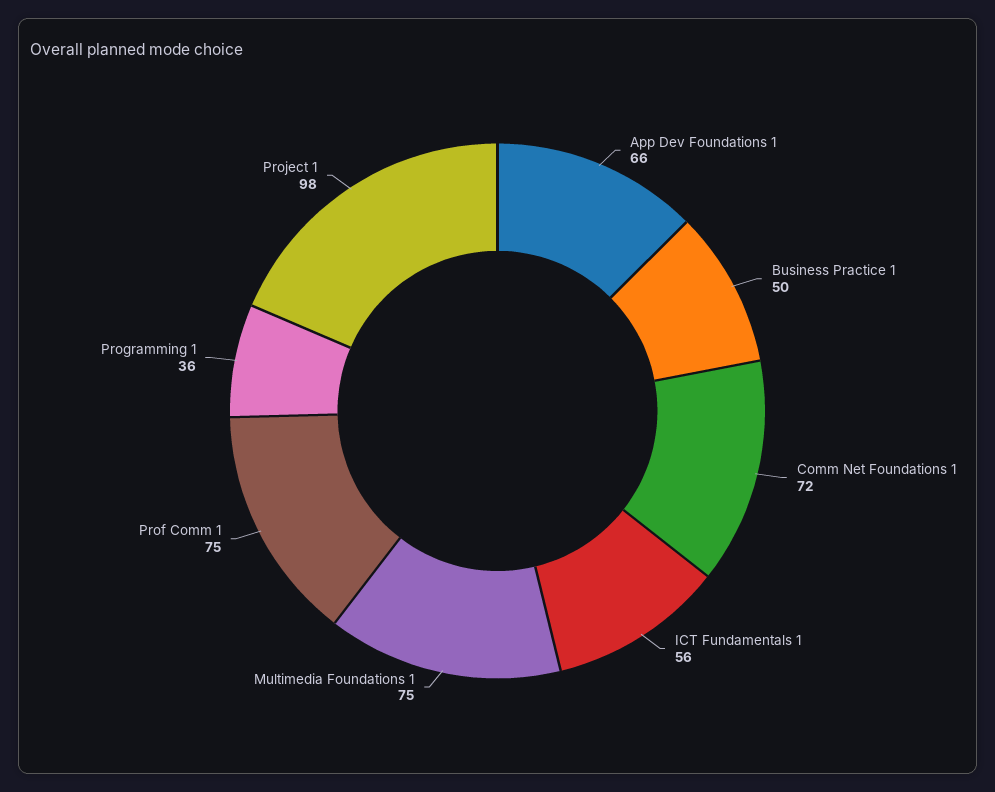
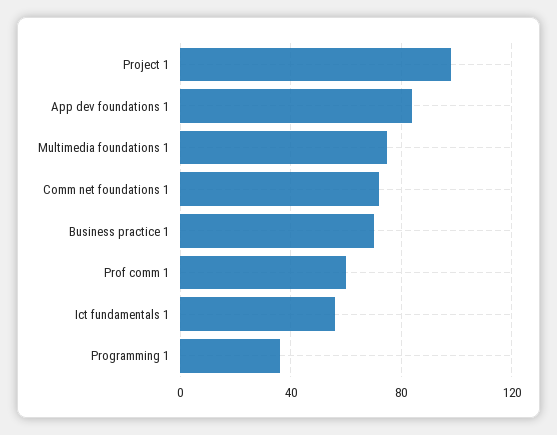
App Dev Foundations 1: 66 -> 85
Business Practice 1: 50 -> 70
Prof Comm 1: 75 -> 60

